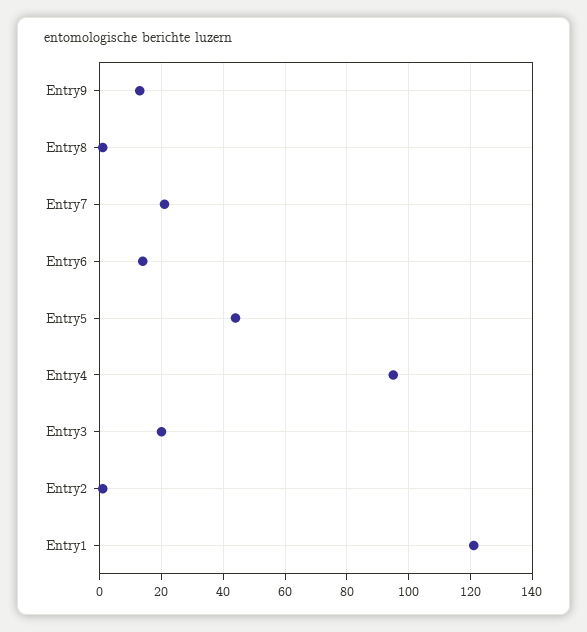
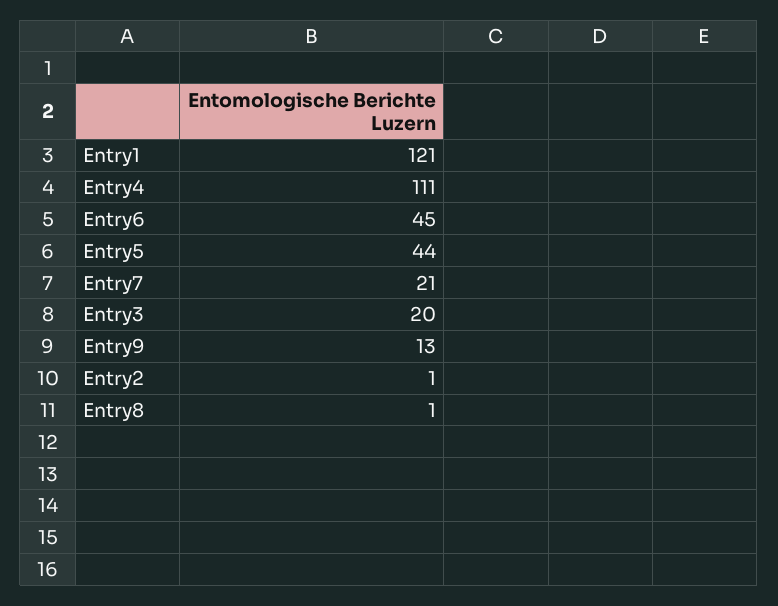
Entry6: 15 -> 45
Entry4: 95 -> 111

